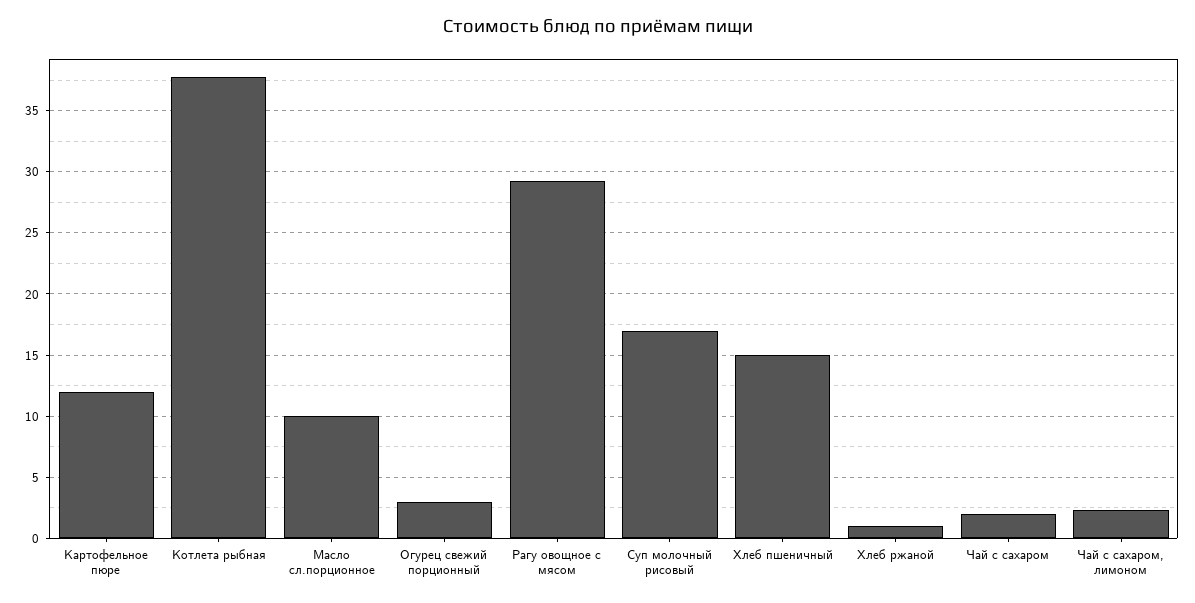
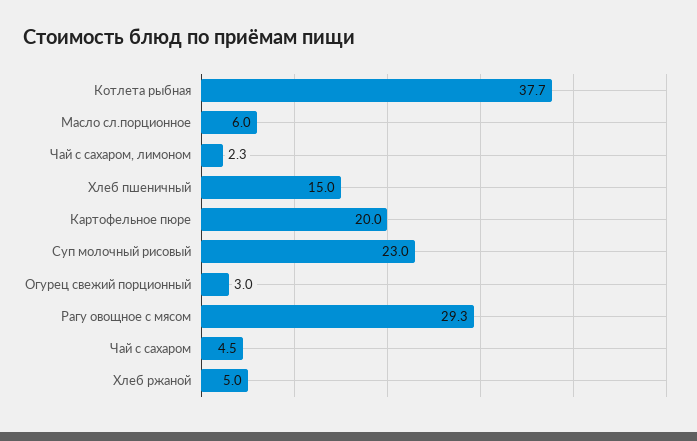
Картофельное пюре: 12 -> 20
Масло сл.порционное: 10 -> 6
Суп молочный рисовый: 17 -> 23
Хлеб ржаной: 1 -> 5
Чай с сахаром: 2 -> 4.5

